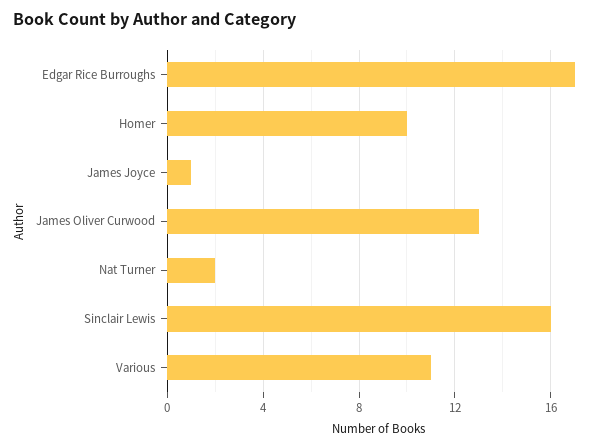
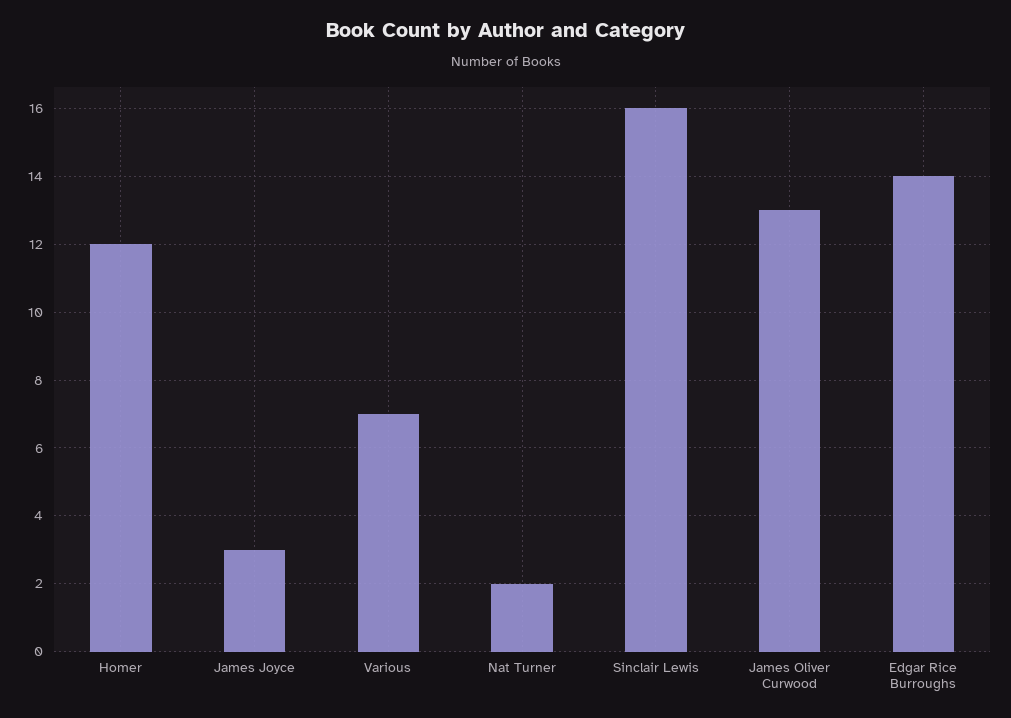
Edgar Rice Burroughs: 17 -> 14
Homer: 10 -> 12
James Joyce: 1 -> 3
Various: 11 -> 7

